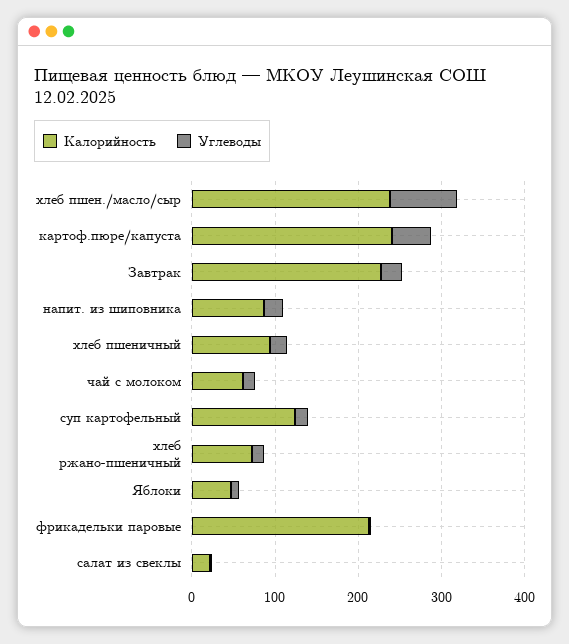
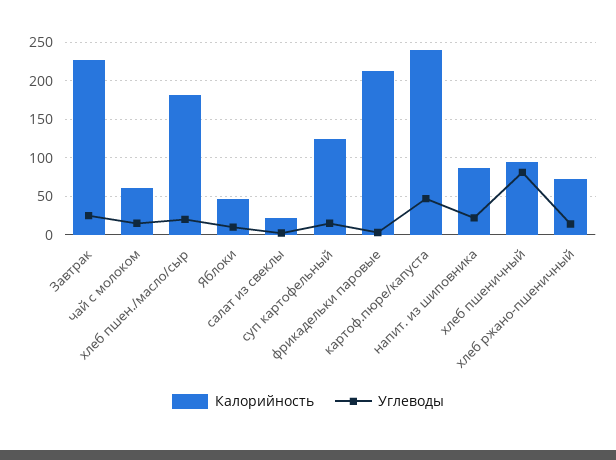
Калорийность, хлеб пшен./масло/сыр: 240 -> 180
Углеводы, хлеб пшен./масло/сыр: 80 -> 20
Углеводы, хлеб пшеничный: 20 -> 80

